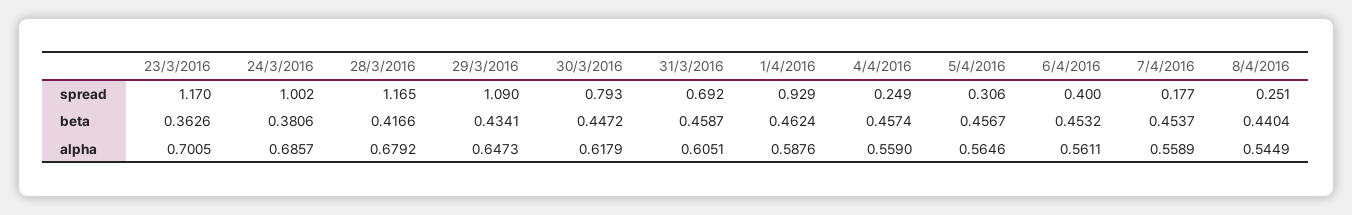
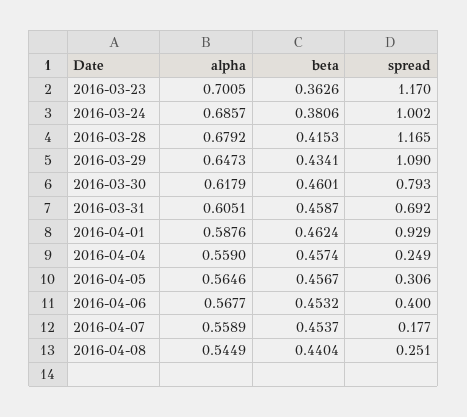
28/3/2016, beta: 0.4166 -> 0.4153
30/3/2016, beta: 0.4472 -> 0.4601
6/4/2016, alpha: 0.5611 -> 0.5677

